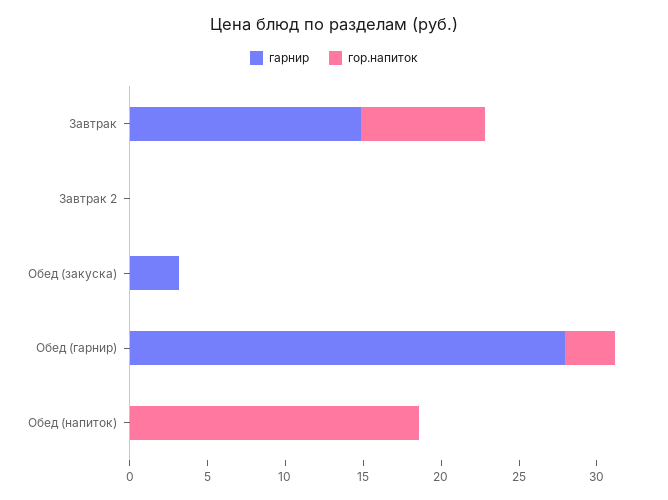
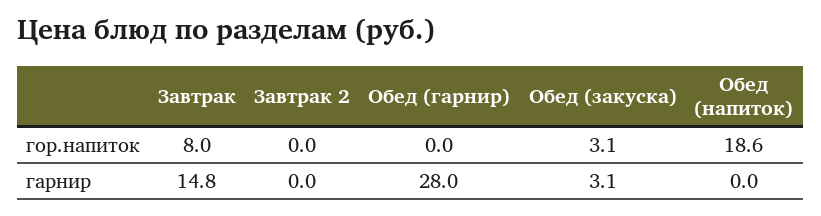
гор.напиток, Обед (закуска): 0 -> 3.1
гор.напиток, Обед (гарнир): 3 -> 0

